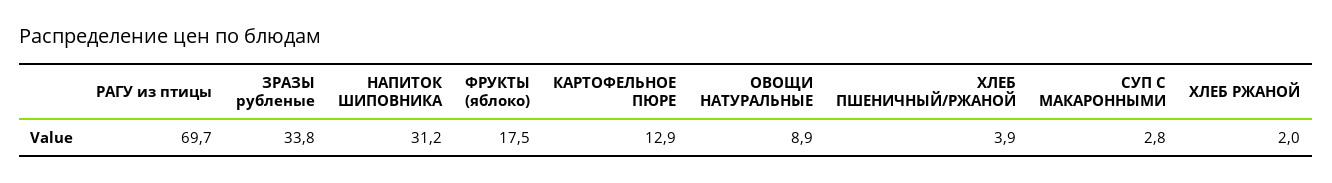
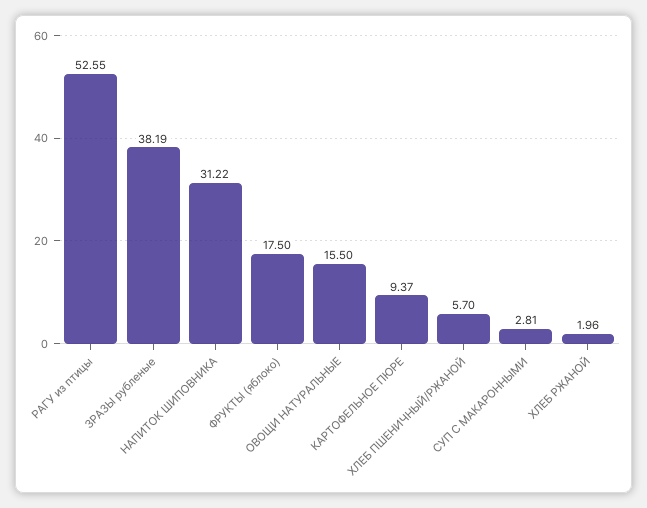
РАГУ из птицы: 69.7 -> 52.55
ЗРАЗЫ рубленые: 33.8 -> 38.19
КАРТОФЕЛЬНОЕ ПЮРЕ: 12.9 -> 9.37
ОВОЩИ НАТУРАЛЬНЫЕ: 8.9 -> 15.5
ХЛЕБ ПШЕНИЧНЫЙ/РЖАНОЙ: 3.9 -> 5.7

